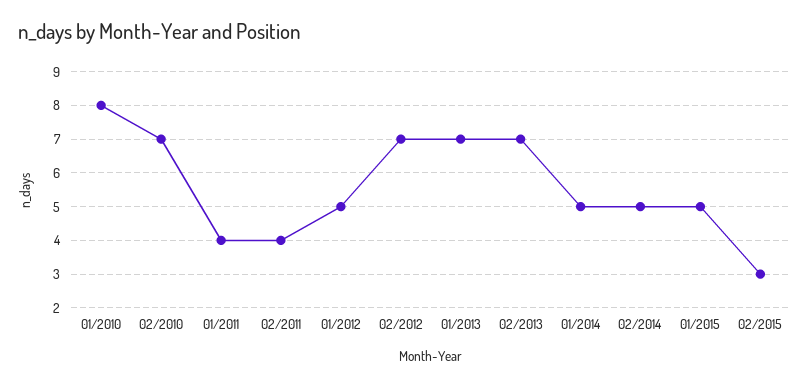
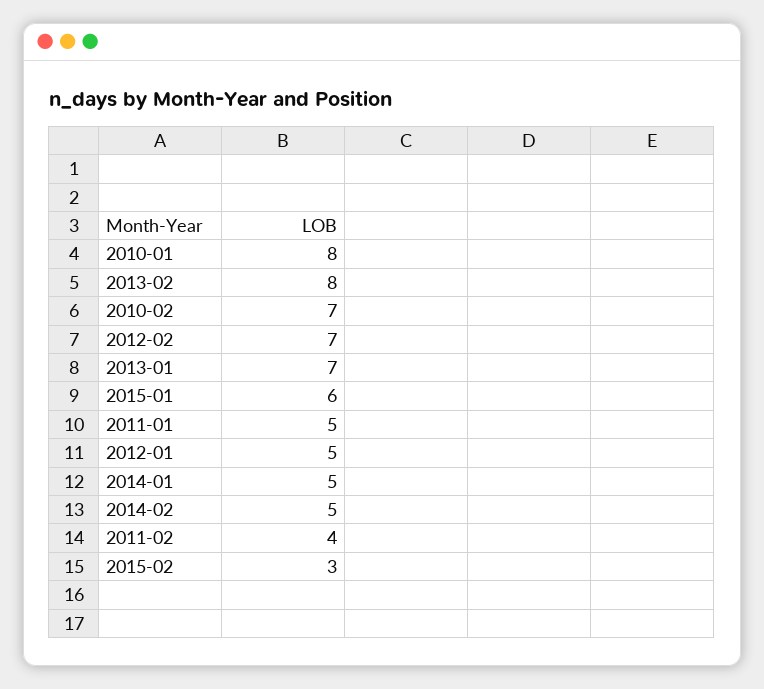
01/2011: 4 -> 5
02/2013: 7 -> 8
01/2015: 5 -> 6

